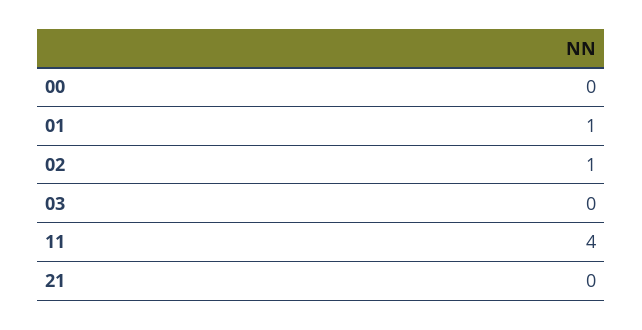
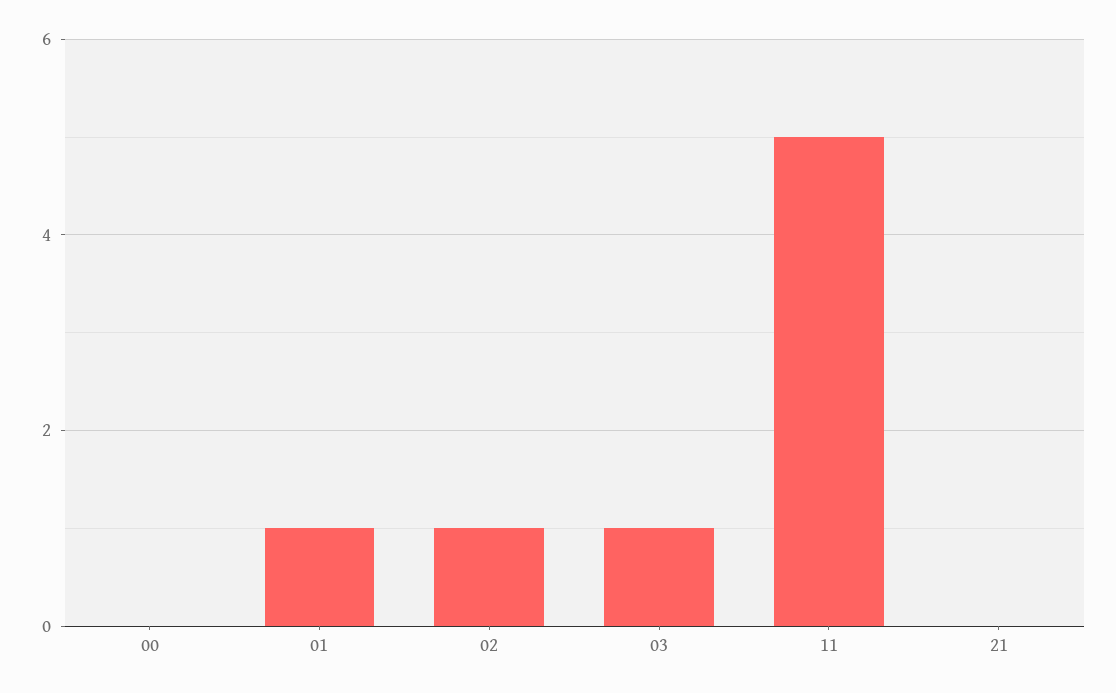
03: 0 -> 1
11: 4 -> 5

